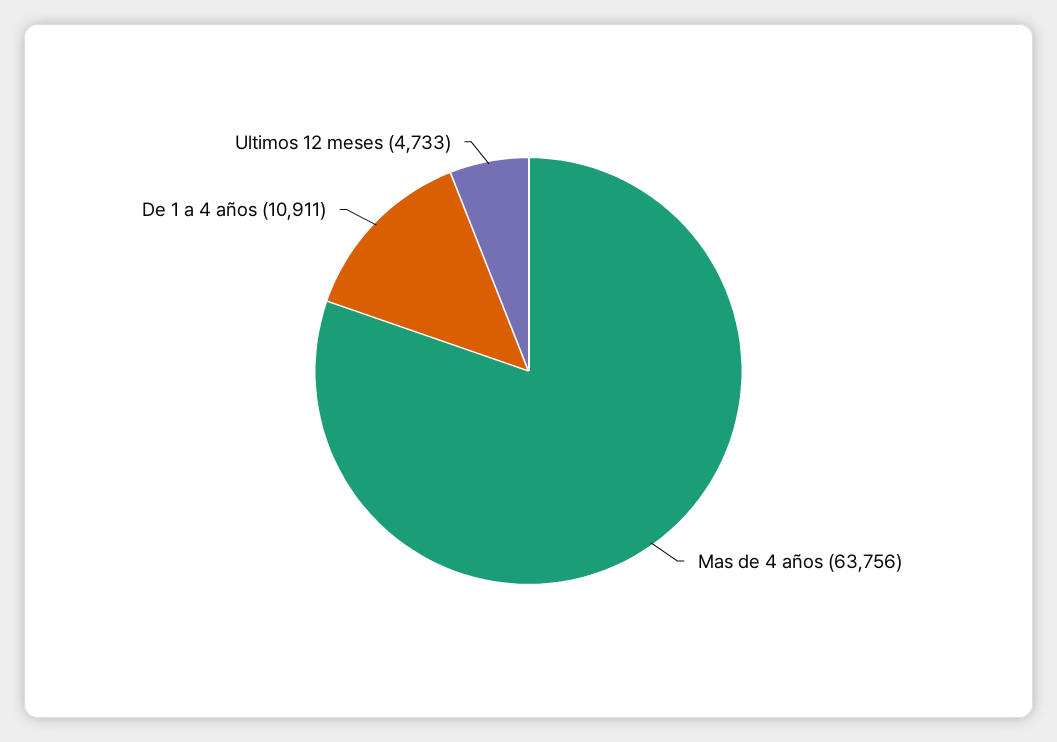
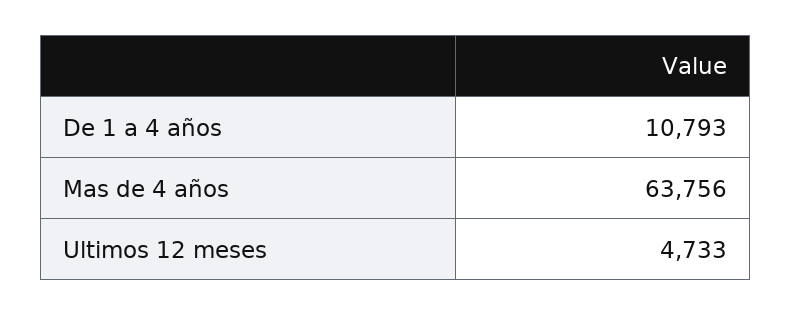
De 1 a 4 años: 10911 -> 10793

